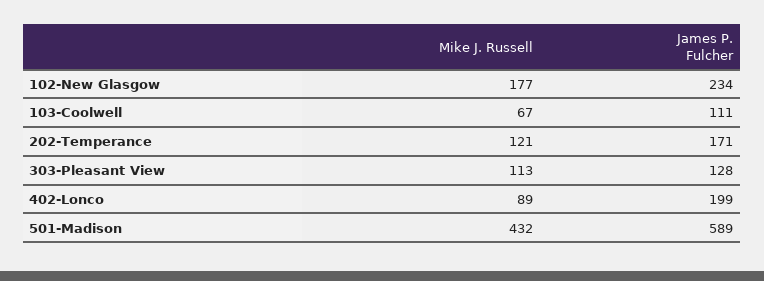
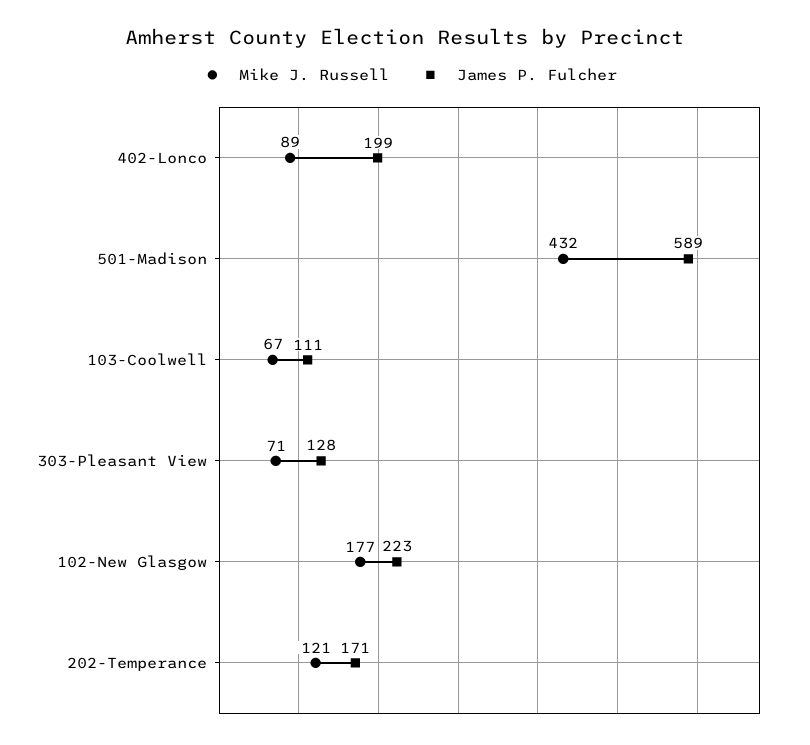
James P. Fulcher, 102-New Glasgow: 234 -> 223
Mike J. Russell, 303-Pleasant View: 113 -> 71

